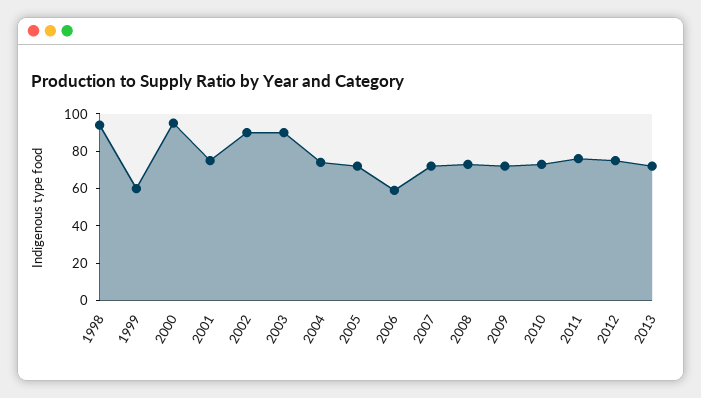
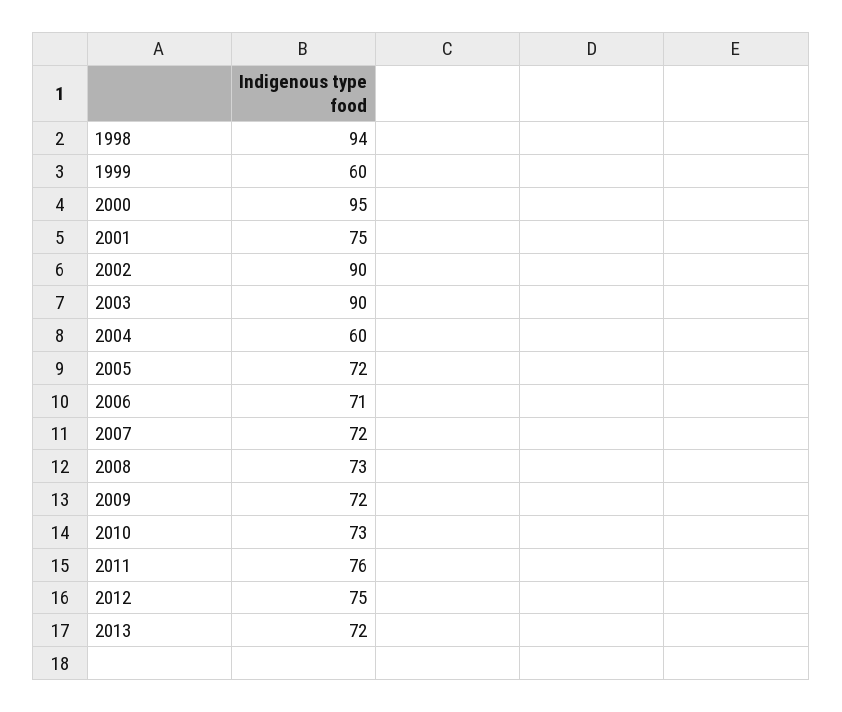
2004: 75 -> 60
2006: 60 -> 71

